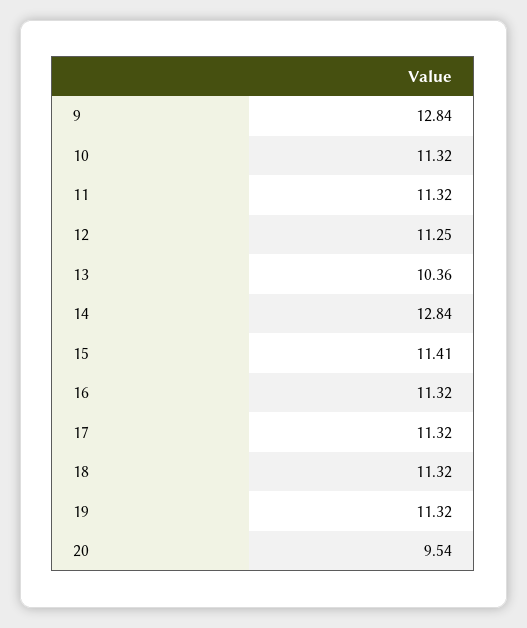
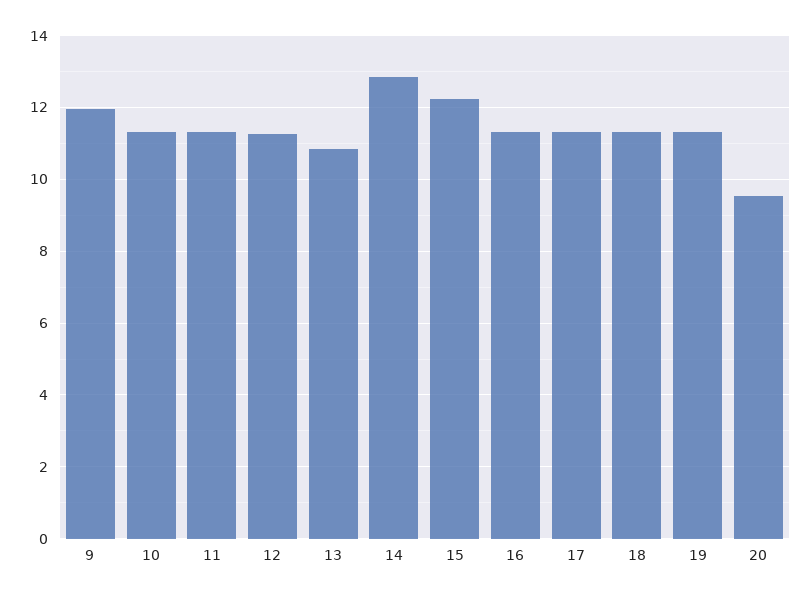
9: 12.84 -> 12
13: 10.36 -> 10.8
15: 11.41 -> 12.2

